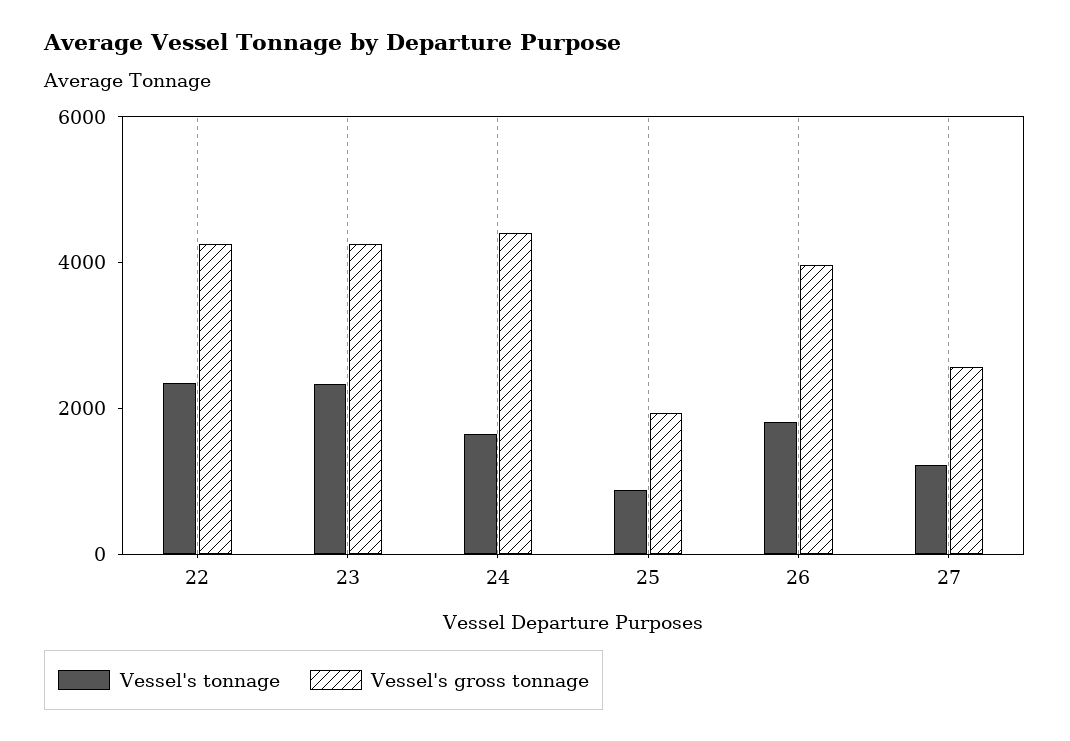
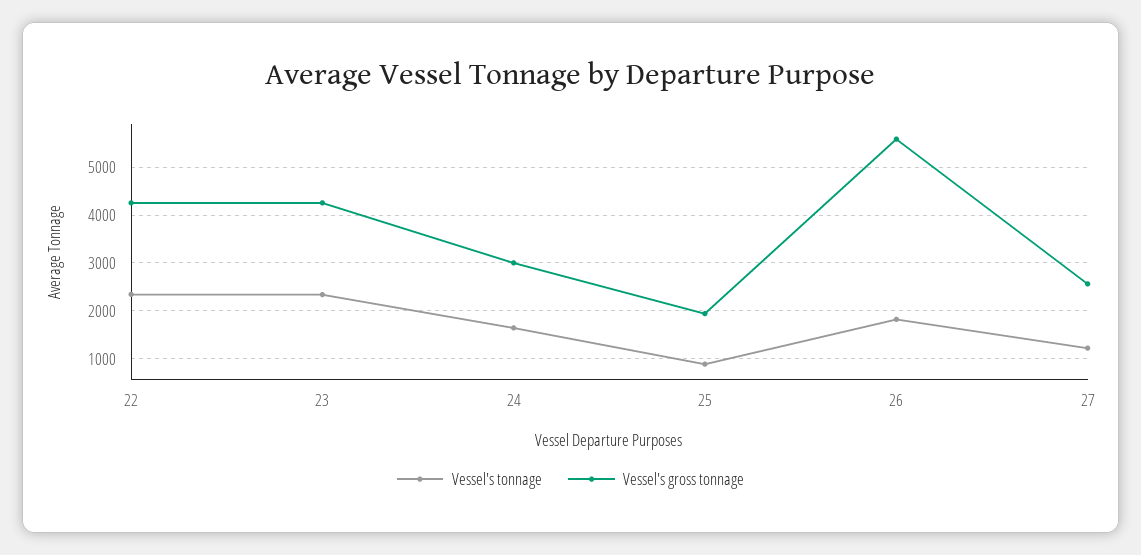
Vessel's gross tonnage, 24: 4500 -> 3000
Vessel's gross tonnage, 26: 4000 -> 5600

